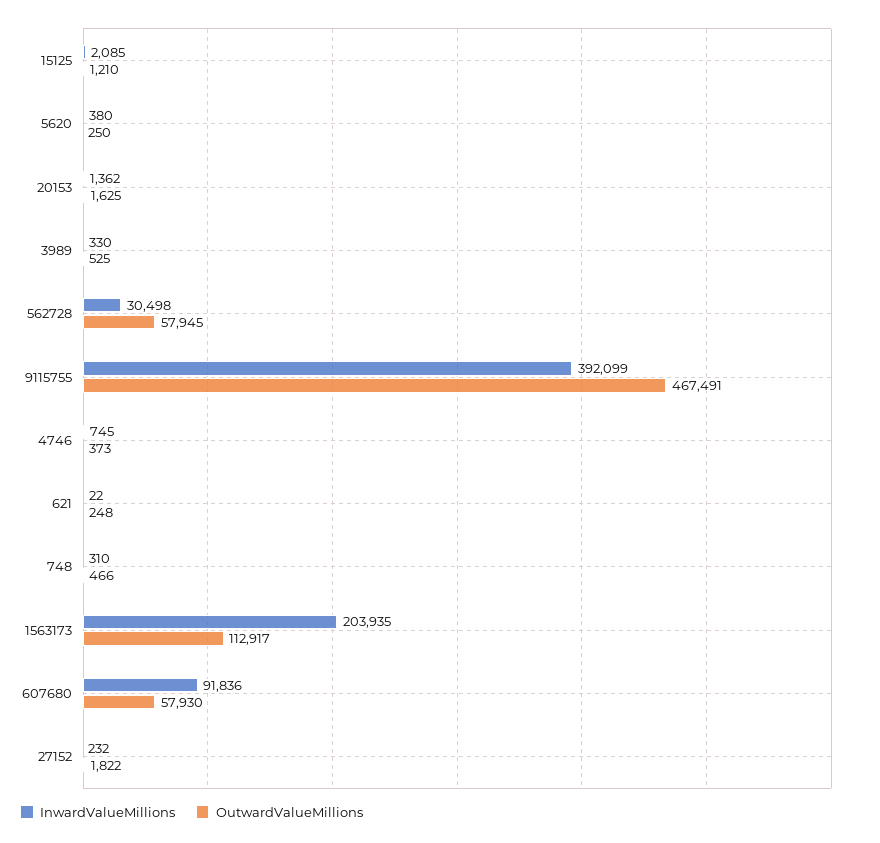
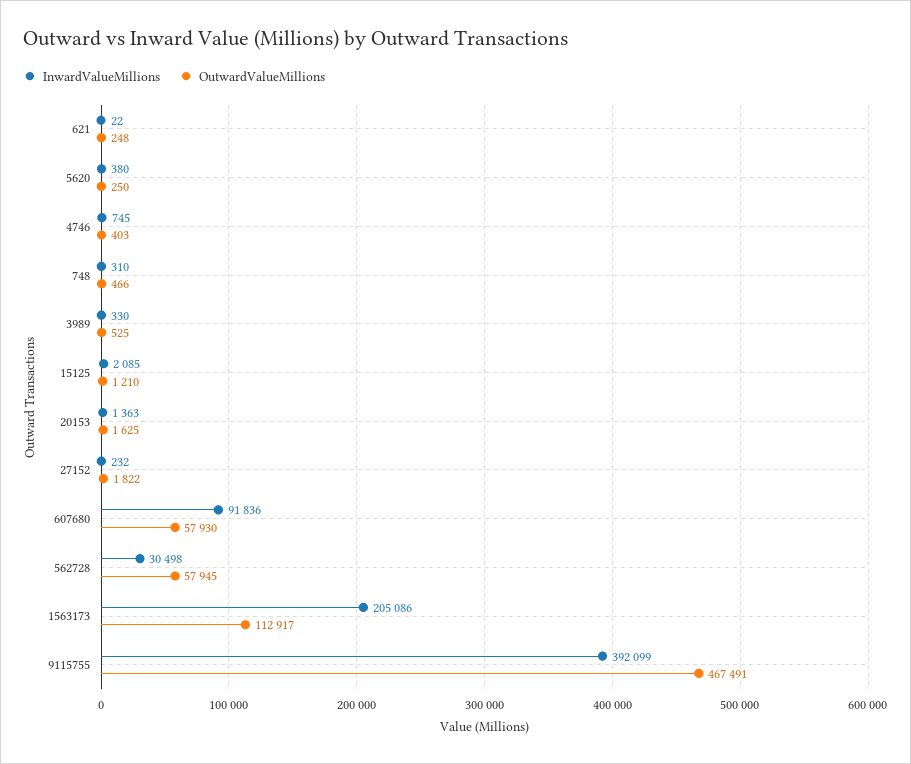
InwardValueMillions, 20153: 1362 -> 1363
OutwardValueMillions, 4746: 373 -> 403
InwardValueMillions, 1563173: 203935 -> 205086

